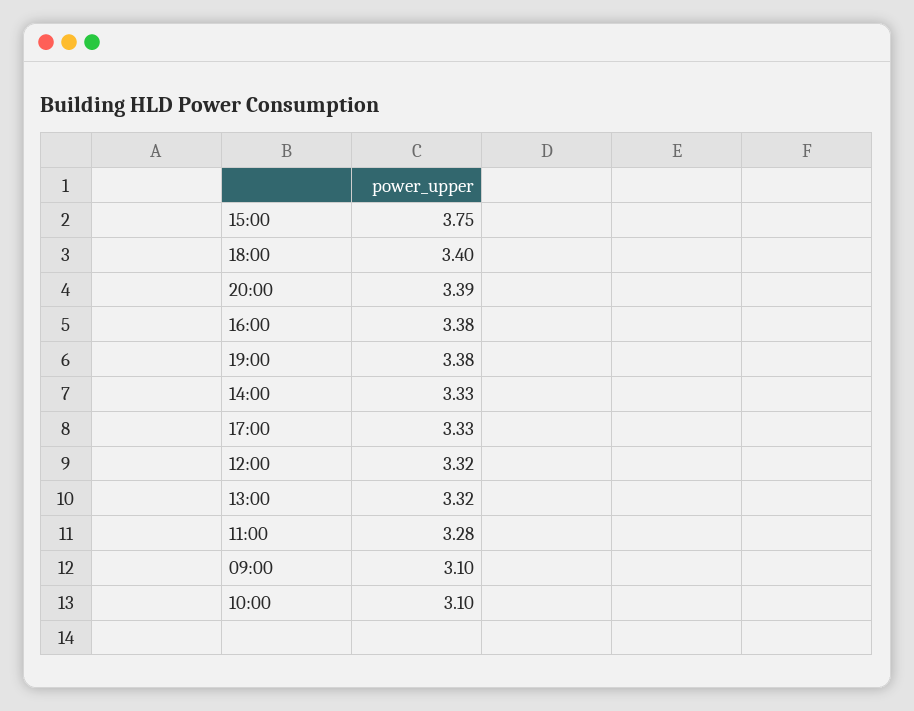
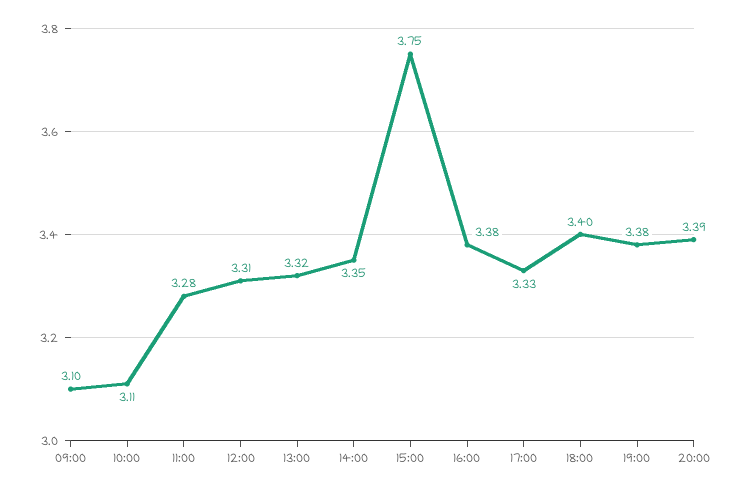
14:00: 3.33 -> 3.35
12:00: 3.32 -> 3.31
10:00: 3.1 -> 3.11

